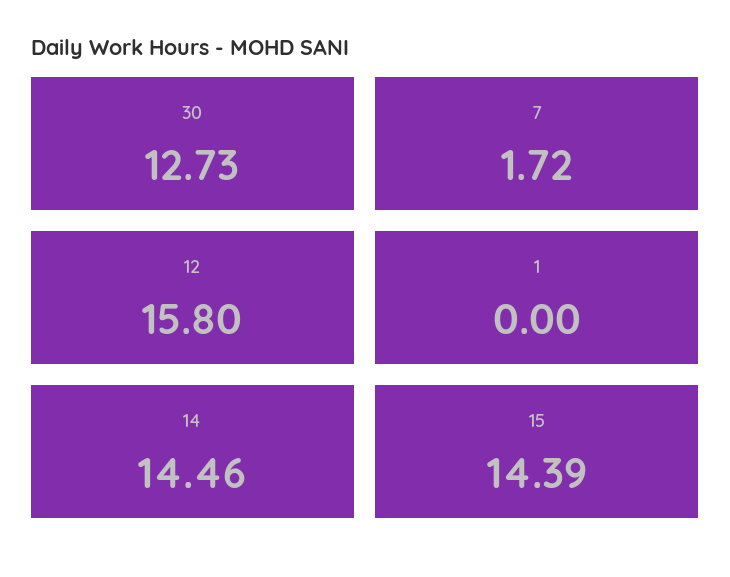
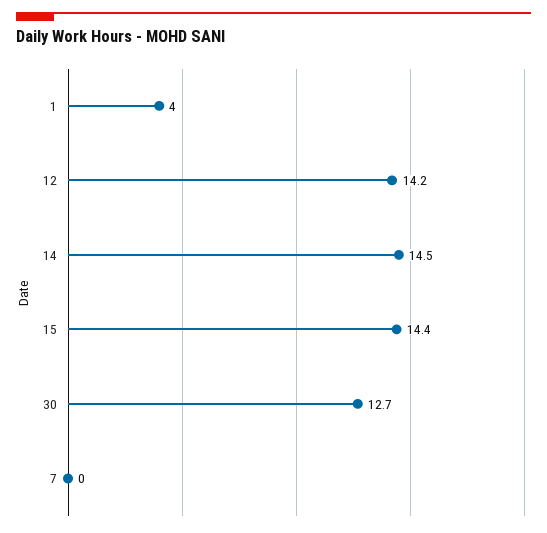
7: 1.72 -> 0
12: 15.8 -> 14.2
1: 0 -> 4

